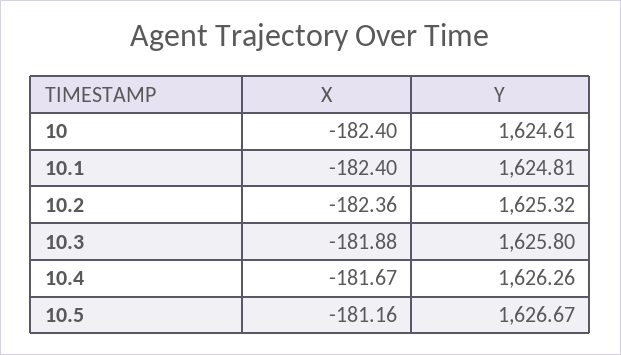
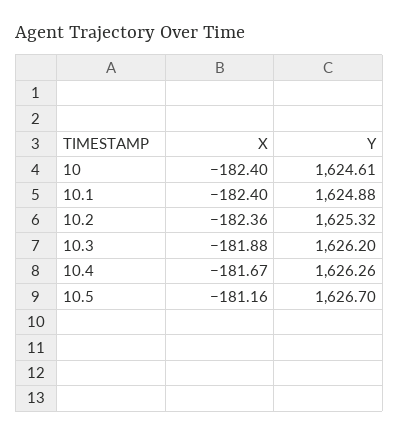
Y, 10.1: 1624.81 -> 1624.88
Y, 10.3: 1625.8 -> 1626.2
Y, 10.5: 1626.67 -> 1626.7

